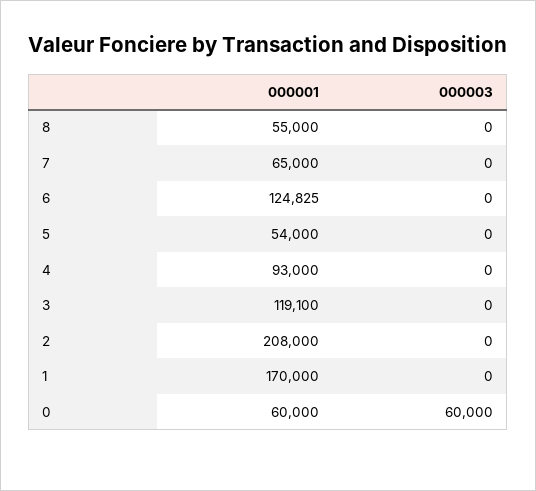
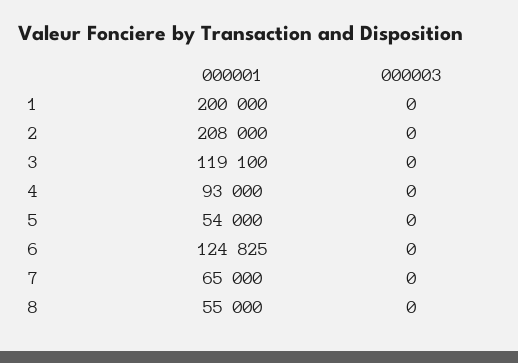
000001, 1: 170000 -> 200000
000001, 0: 60000 -> none
000003, 0: 60000 -> none

